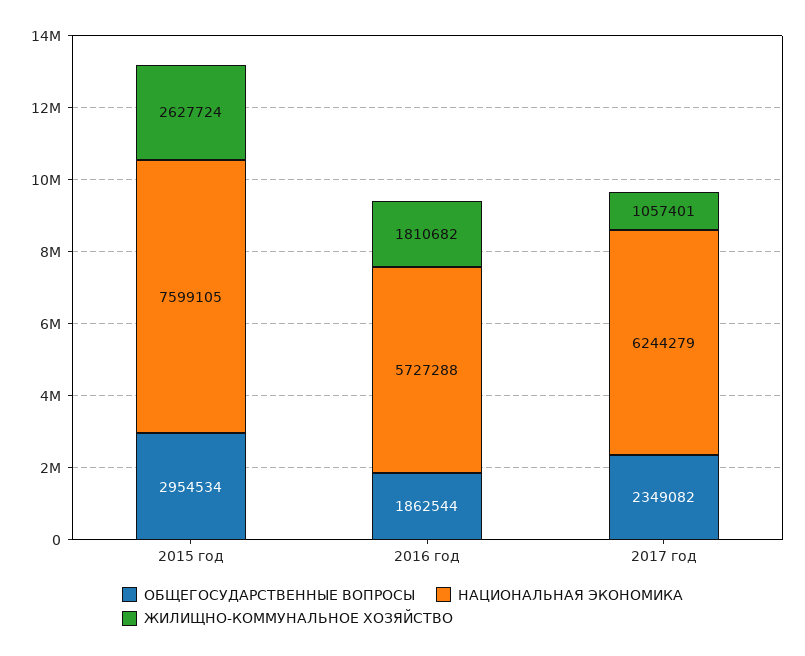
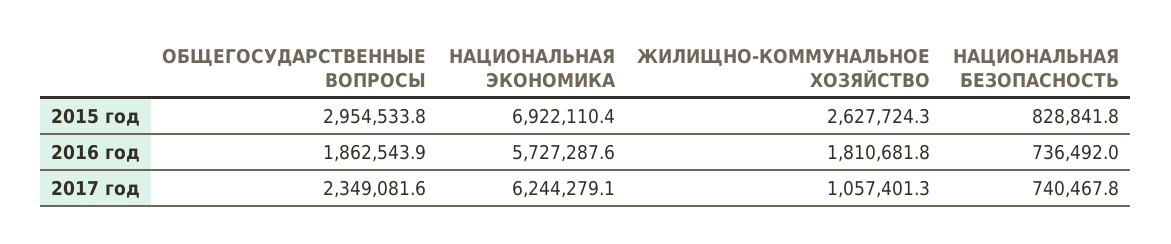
НАЦИОНАЛЬНАЯ ЭКОНОМИКА, 2015 год: 7599105 -> 6922110.4
НАЦИОНАЛЬНАЯ БЕЗОПАСНОСТЬ, 2015 год: none -> 828841.8
НАЦИОНАЛЬНАЯ БЕЗОПАСНОСТЬ, 2016 год: none -> 736492
НАЦИОНАЛЬНАЯ БЕЗОПАСНОСТЬ, 2017 год: none -> 740467.8

